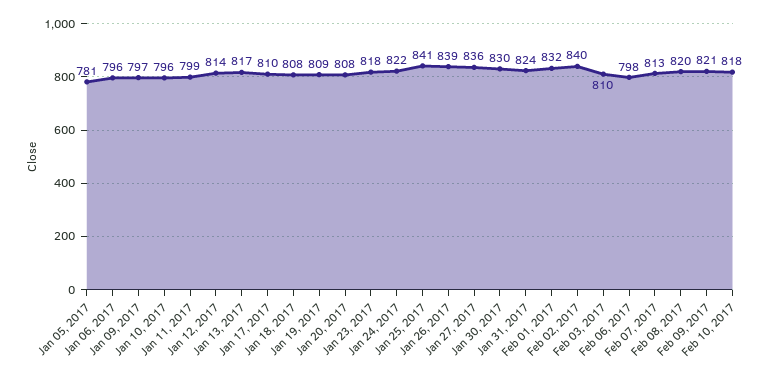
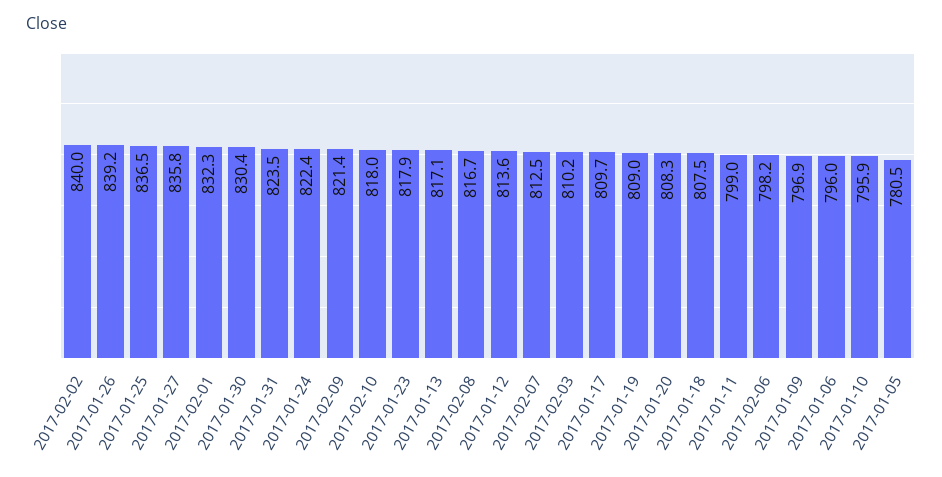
Jan 25, 2017: 841 -> 836.5
Feb 08, 2017: 820 -> 816.7

